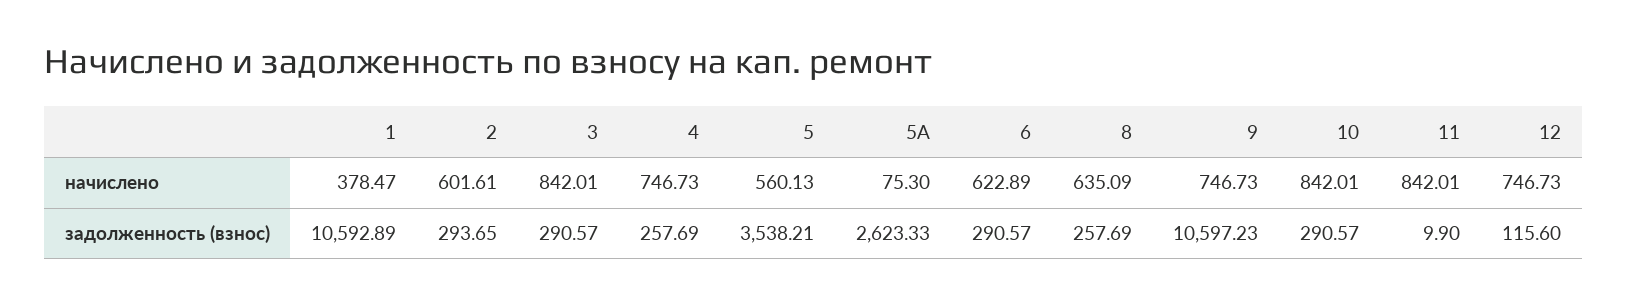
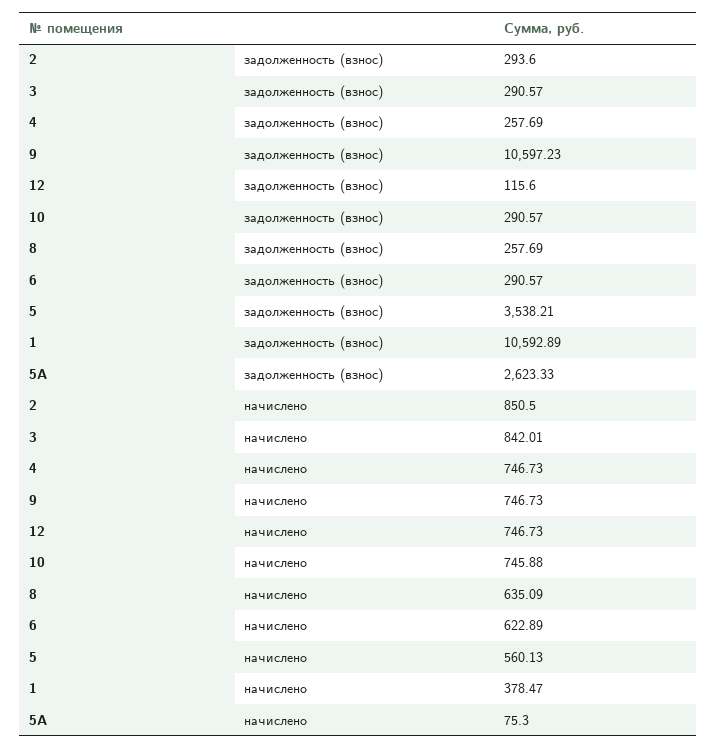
2, начислено: 601.61 -> 850.5
10, начислено: 842.01 -> 745.88
11, начислено: 842.01 -> none
2, задолженность (взнос): 293.65 -> 293.6
11, задолженность (взнос): 9.9 -> none

